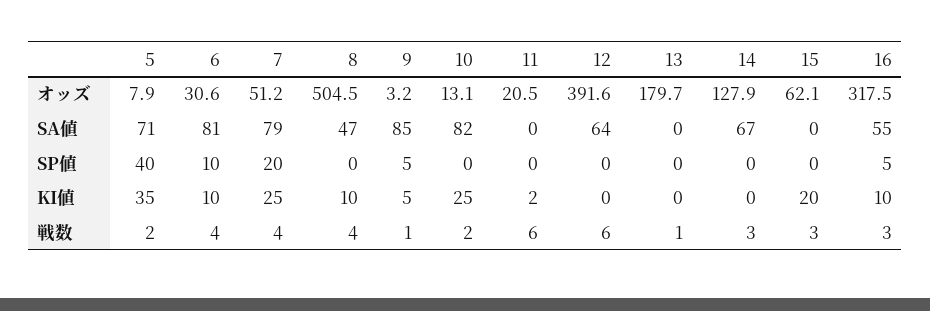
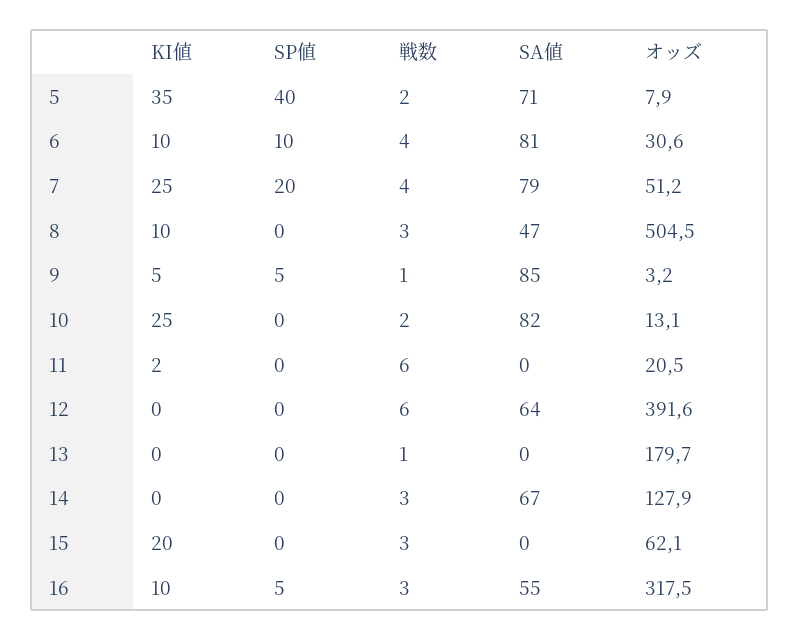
8, 戦数: 4 -> 3

